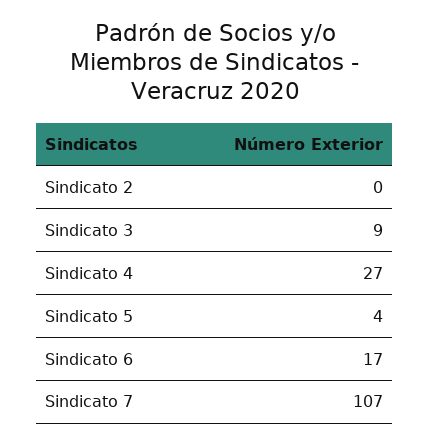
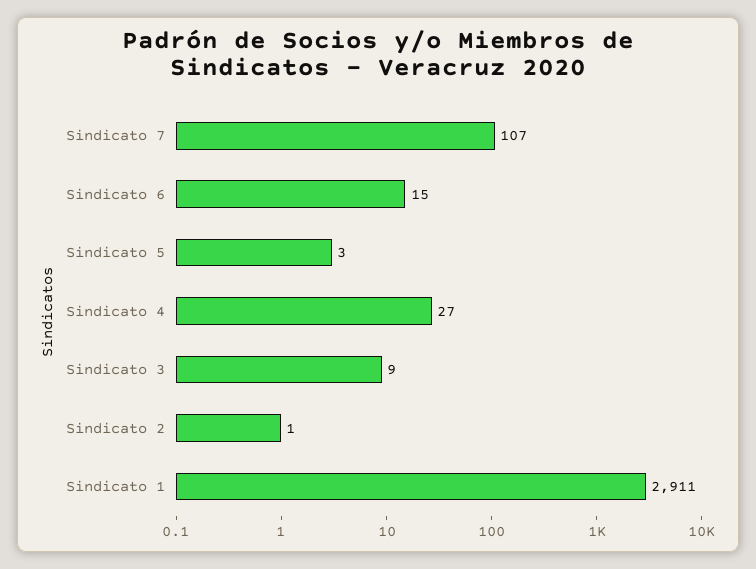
Sindicato 2: 0 -> 1
Sindicato 5: 4 -> 3
Sindicato 6: 17 -> 15
Sindicato 1: none -> 2911

